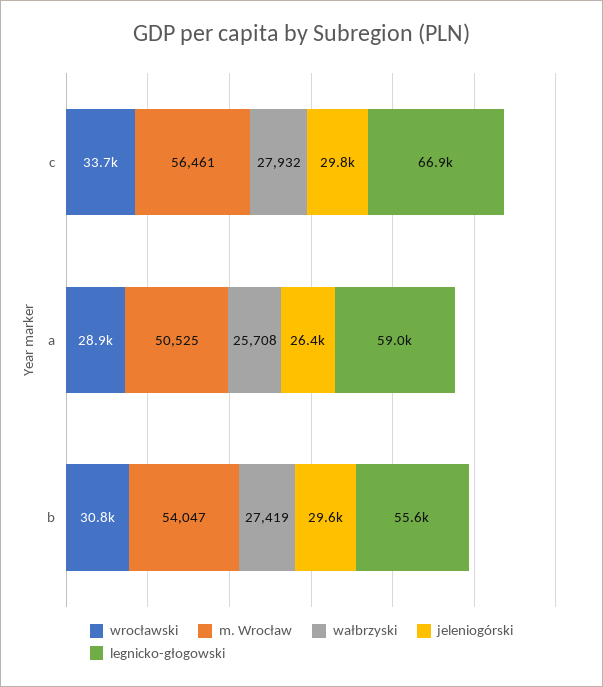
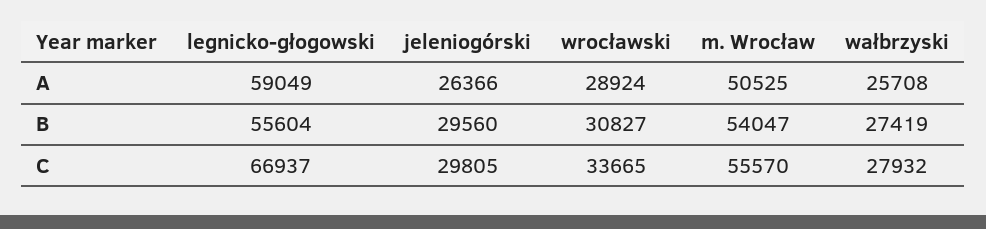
m. Wrocław, c: 56461 -> 55570

